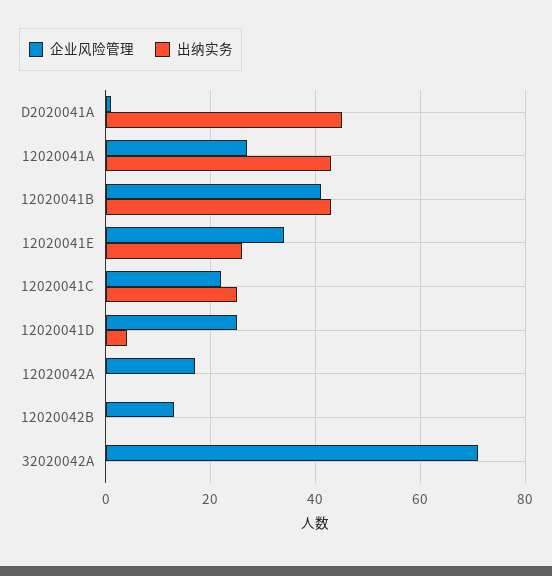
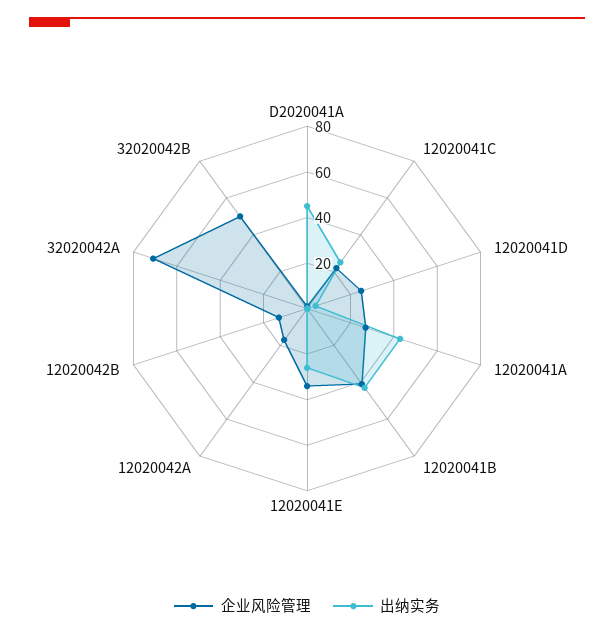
企业风险管理, 32020042B: none -> 50
出纳实务, 32020042B: none -> 0

